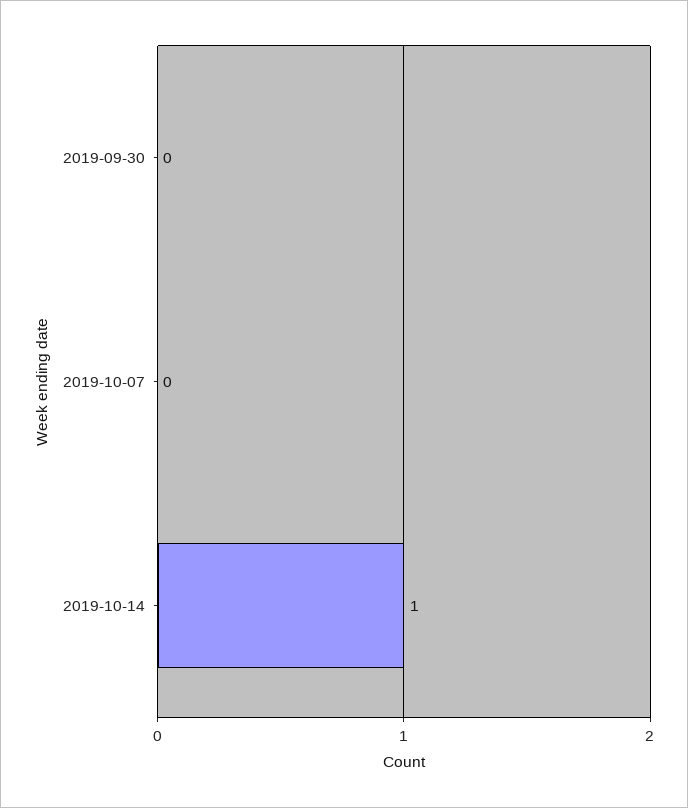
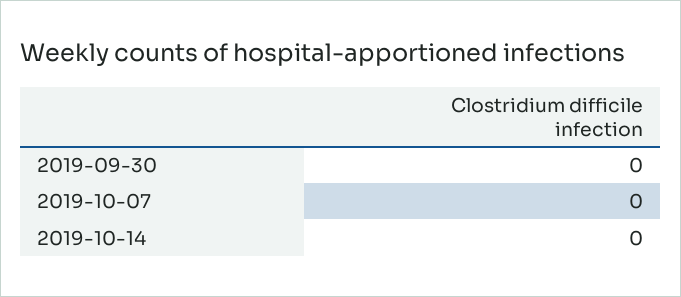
2019-10-14: 1 -> 0

